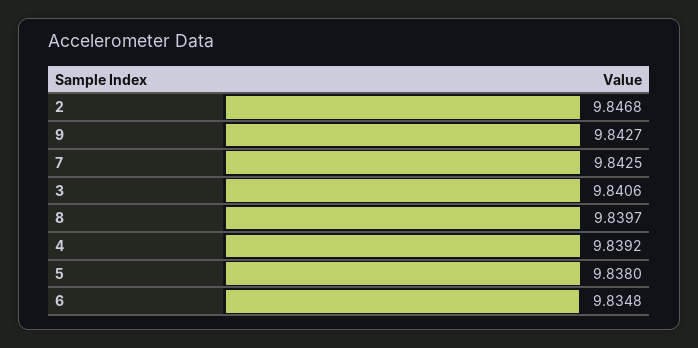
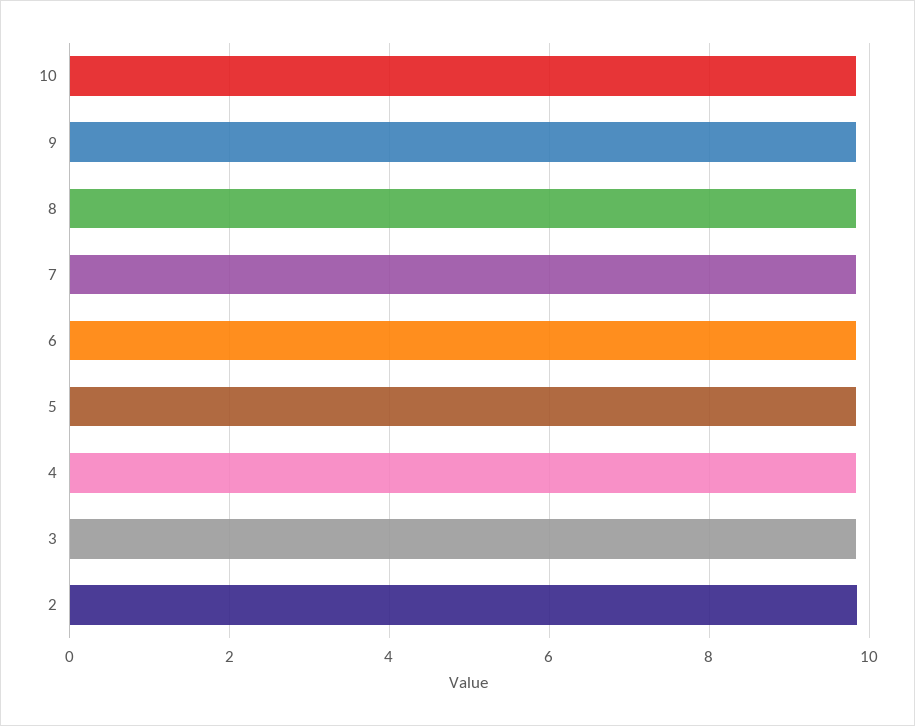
10: none -> 9.8

